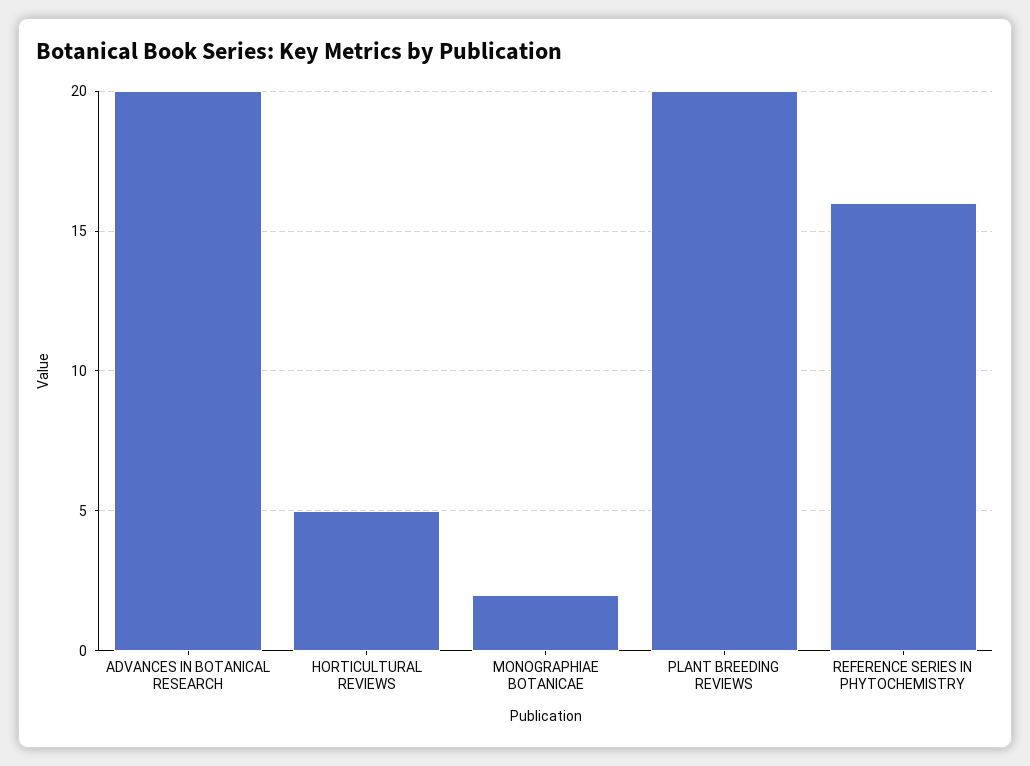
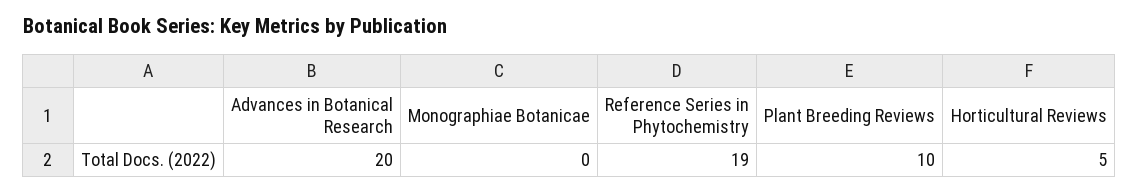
MONOGRAPHIAE BOTANICAE: 2 -> 0
PLANT BREEDING REVIEWS: 20 -> 10
REFERENCE SERIES IN PHYTOCHEMISTRY: 16 -> 19

